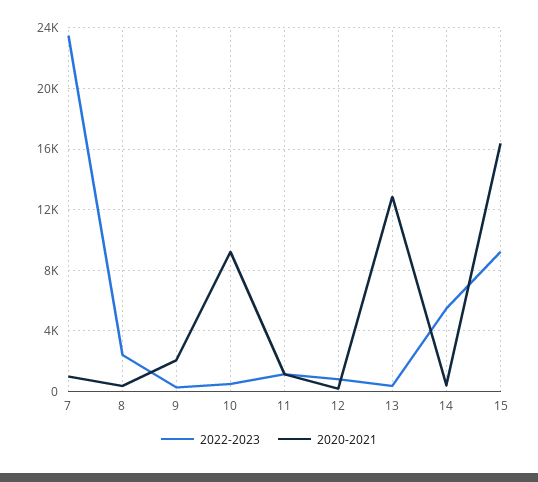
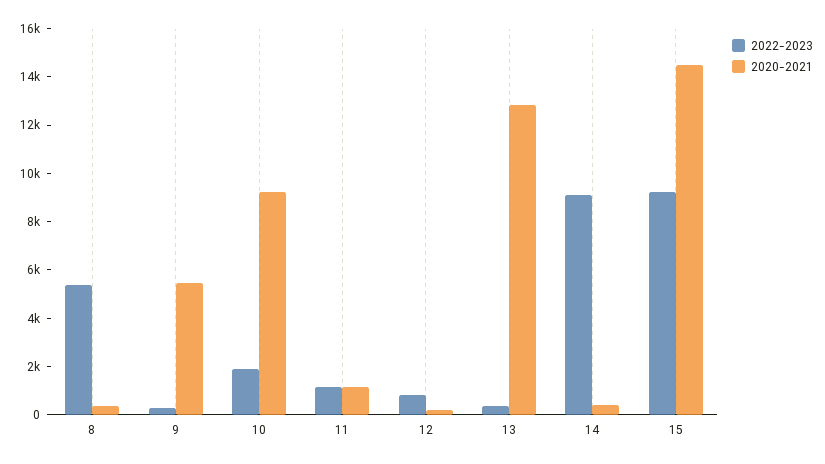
2022-2023, 7: 23500 -> none
2020-2021, 7: 1000 -> none
2022-2023, 8: 2500 -> 5500
2020-2021, 9: 2000 -> 5500
2022-2023, 10: 500 -> 2000
2022-2023, 14: 5500 -> 9000
2020-2021, 15: 16500 -> 14500

